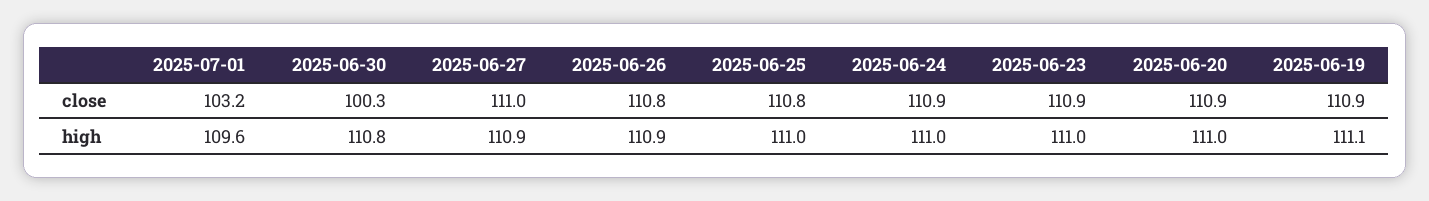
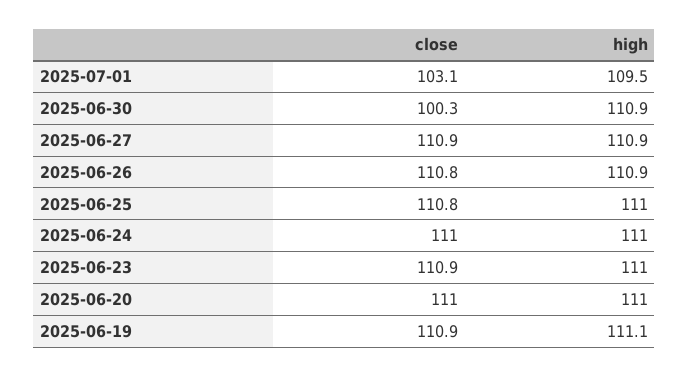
2025-07-01, close: 103.2 -> 103.1
2025-06-27, close: 111 -> 110.9
2025-06-24, close: 110.9 -> 111
2025-06-20, close: 110.9 -> 111
2025-07-01, high: 109.6 -> 109.5
2025-06-30, high: 110.8 -> 110.9

